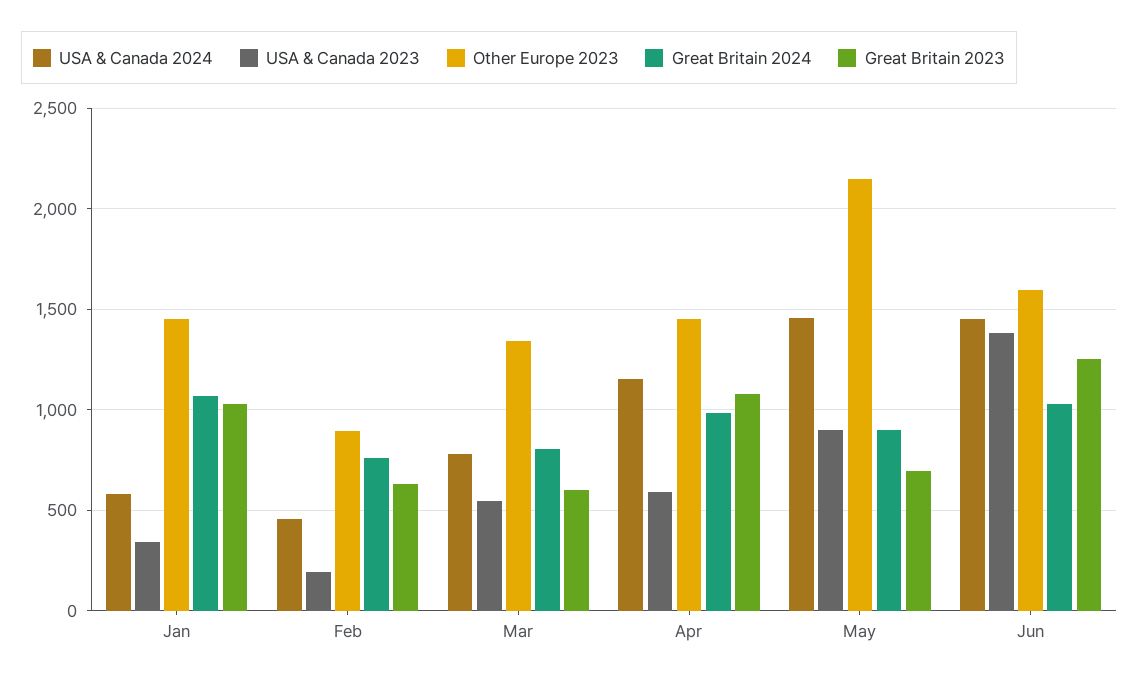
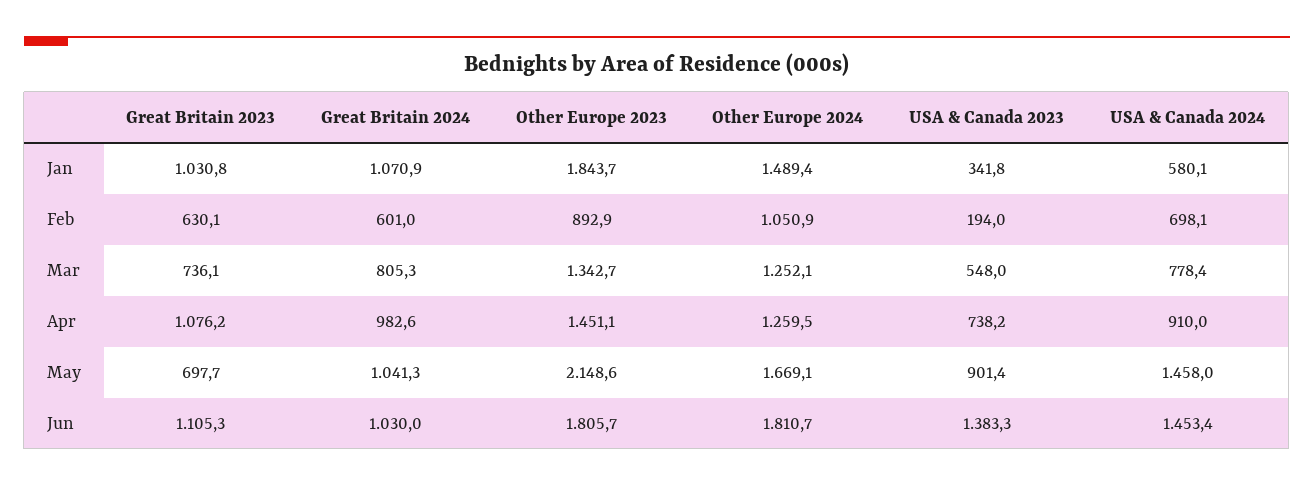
Other Europe 2023, Jan: 1450 -> 1843.7
USA & Canada 2024, Feb: 450 -> 698.1
Great Britain 2024, Feb: 750 -> 601
Great Britain 2023, Mar: 600 -> 736.1
USA & Canada 2024, Apr: 1150 -> 910
USA & Canada 2023, Apr: 600 -> 738.2
Great Britain 2024, May: 900 -> 1041.3
Other Europe 2023, Jun: 1600 -> 1805.7
Great Britain 2023, Jun: 1250 -> 1105.3
Other Europe 2024, Jan: none -> 1489.4
Other Europe 2024, Feb: none -> 1050.9
Other Europe 2024, Mar: none -> 1252.1
Other Europe 2024, Apr: none -> 1259.5
Other Europe 2024, May: none -> 1669.1
Other Europe 2024, Jun: none -> 1810.7

